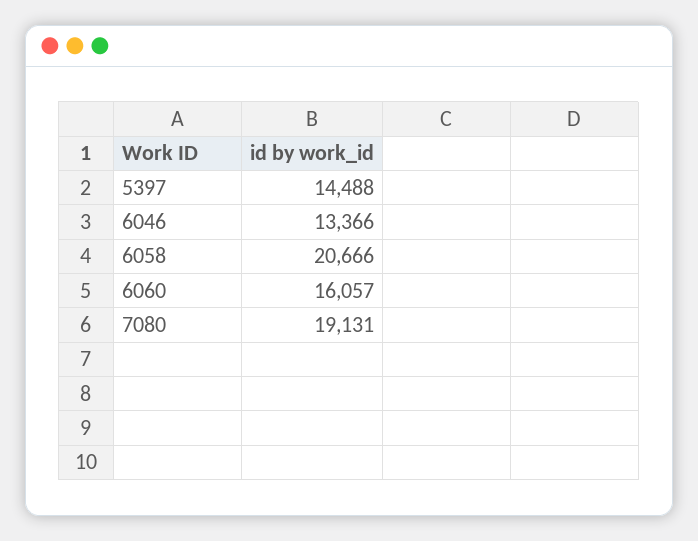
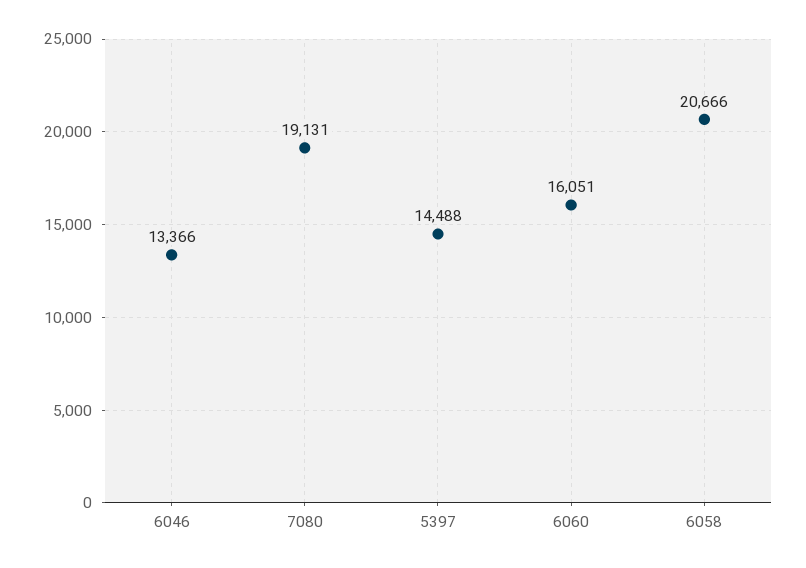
6060: 16057 -> 16051

